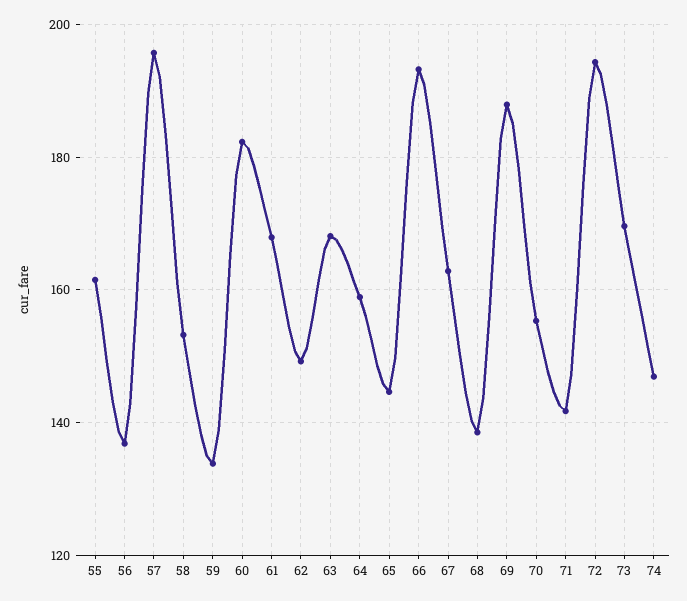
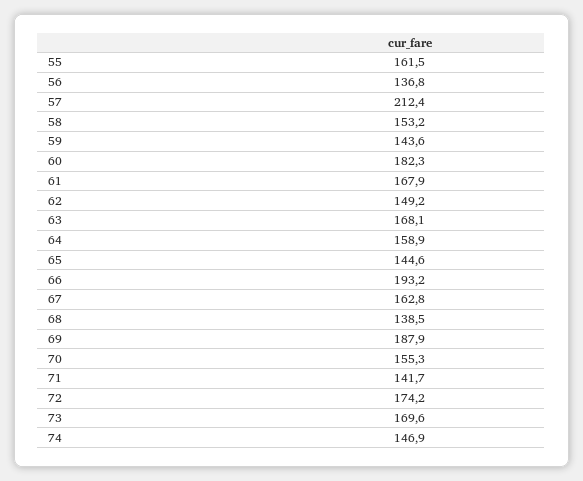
57: 196 -> 212.4
59: 134 -> 143.6
72: 194 -> 174.2

